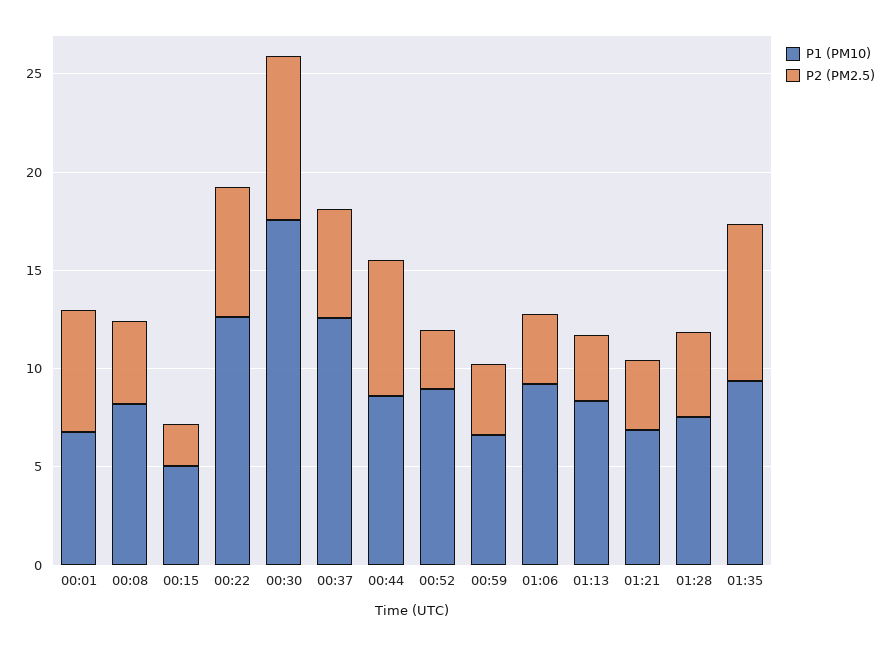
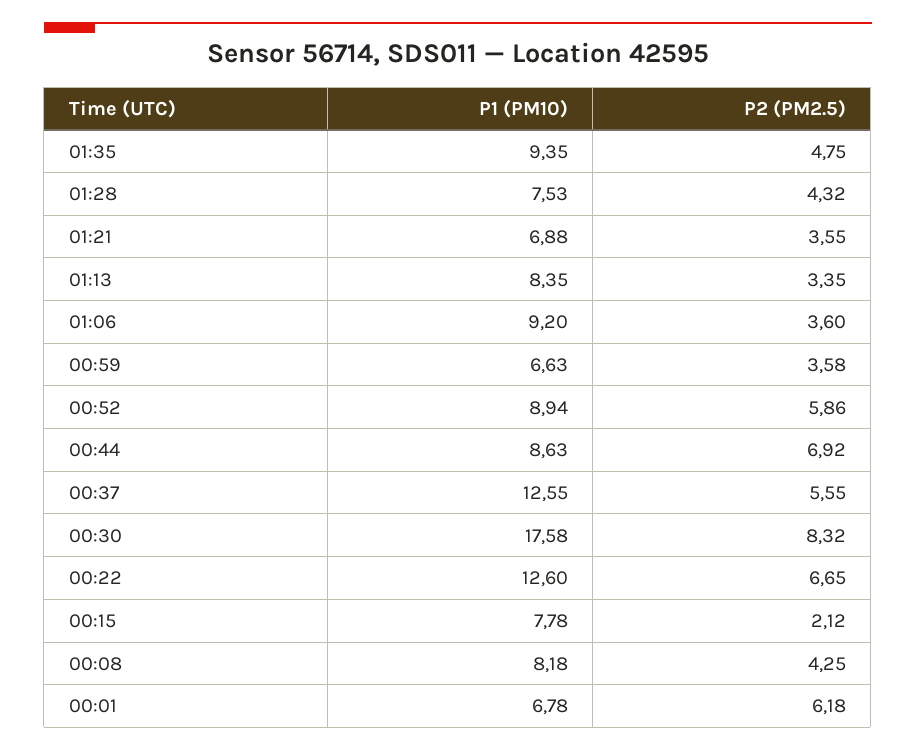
P1 (PM10), 00:15: 5 -> 7.78
P2 (PM2.5), 00:52: 3 -> 5.86
P2 (PM2.5), 01:35: 8 -> 4.75

